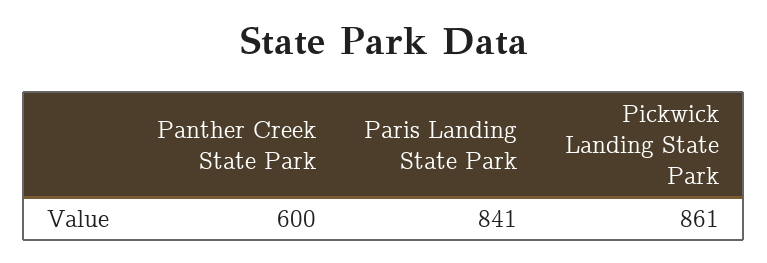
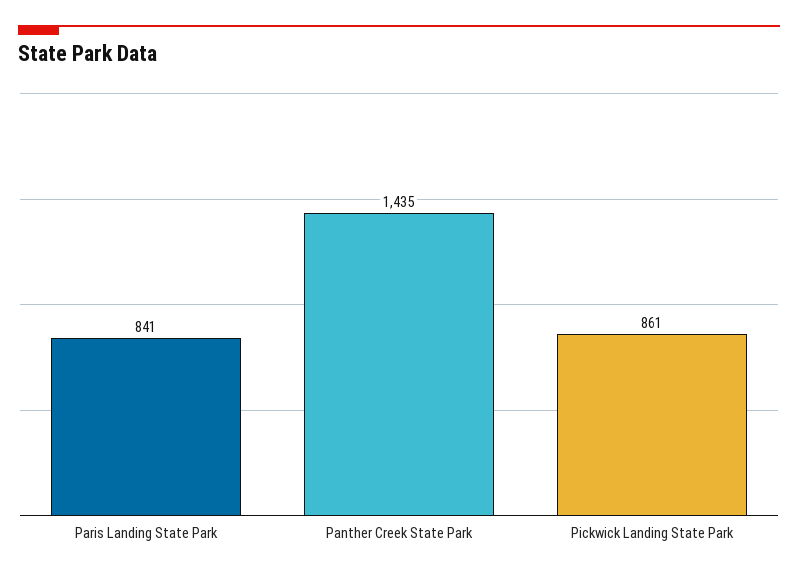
Panther Creek State Park: 600 -> 1435

